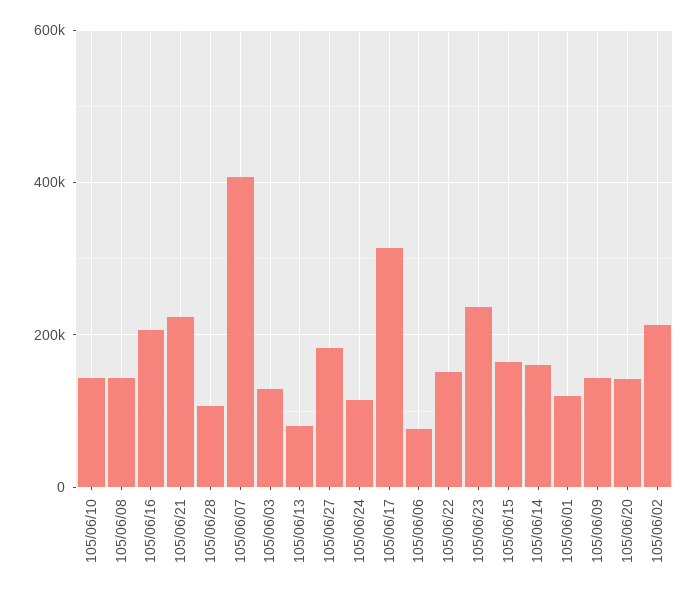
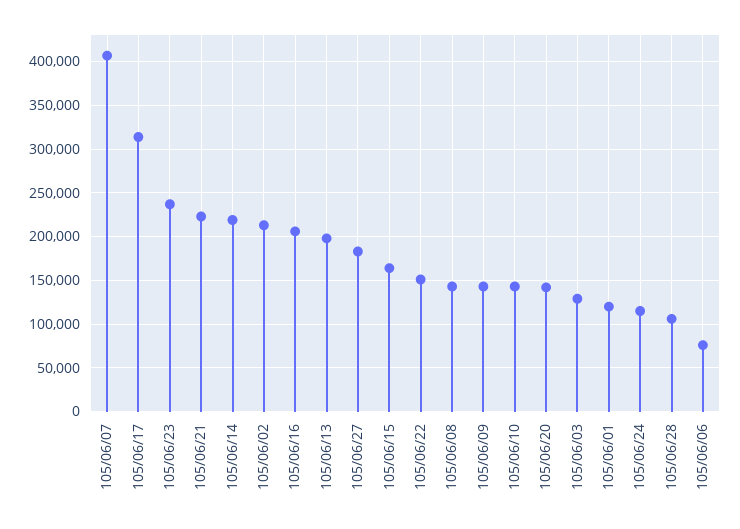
105/06/13: 80000 -> 200000
105/06/14: 160000 -> 220000

